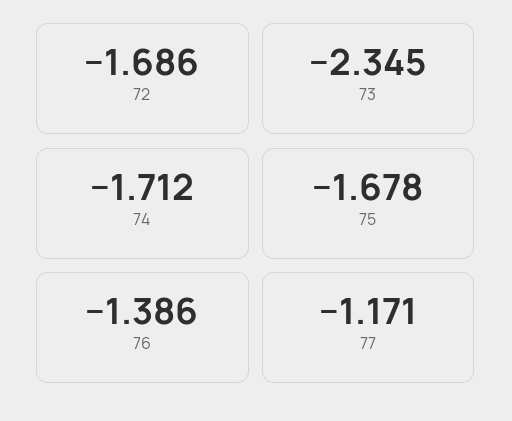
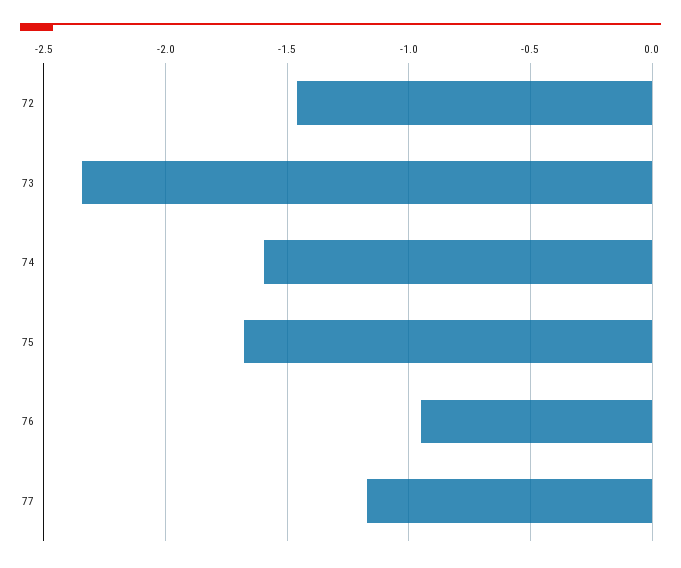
72: -1.686 -> -1.45
74: -1.712 -> -1.6
76: -1.386 -> -0.95

